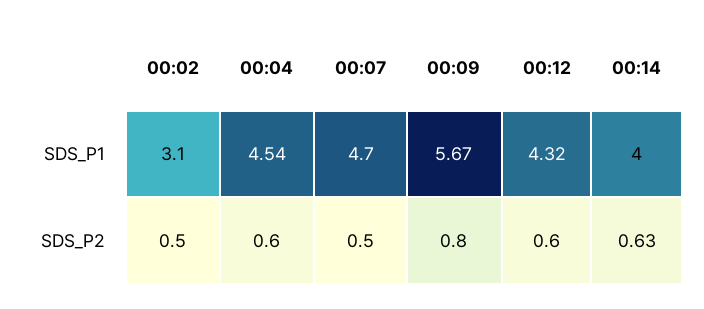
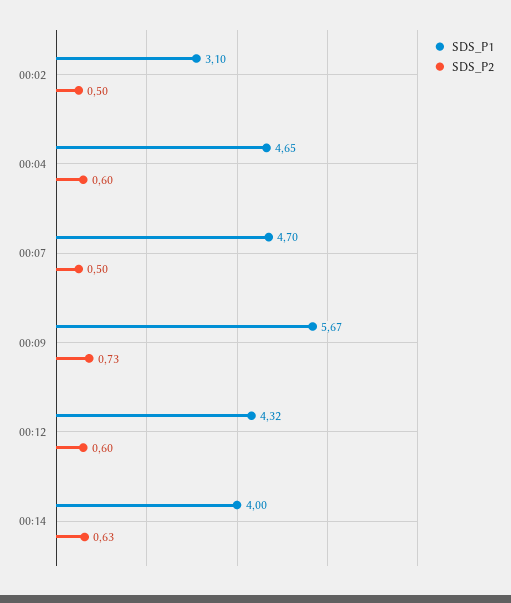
SDS_P1, 00:04: 4.54 -> 4.65
SDS_P2, 00:09: 0.8 -> 0.73

